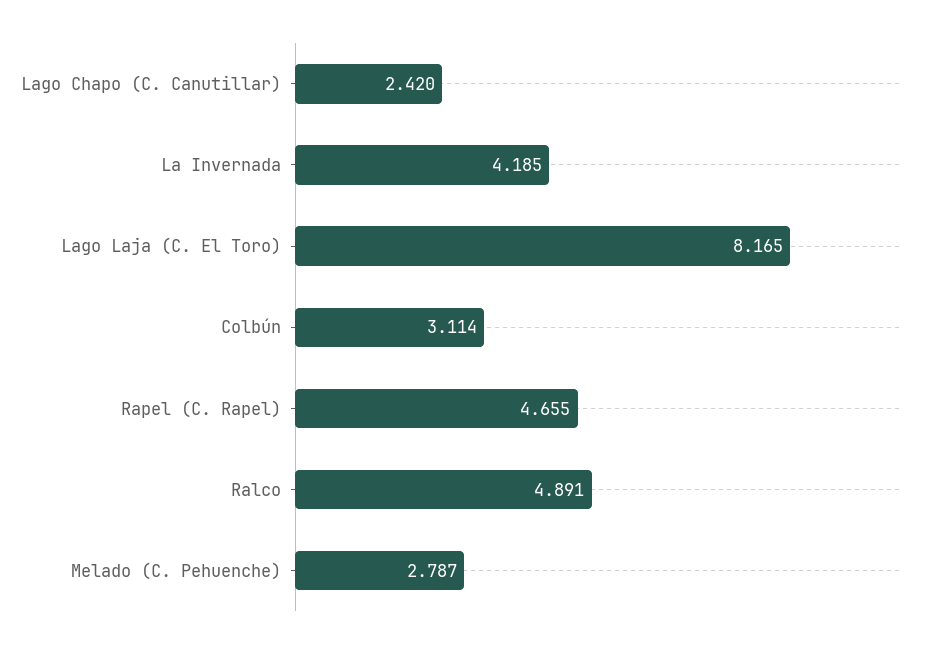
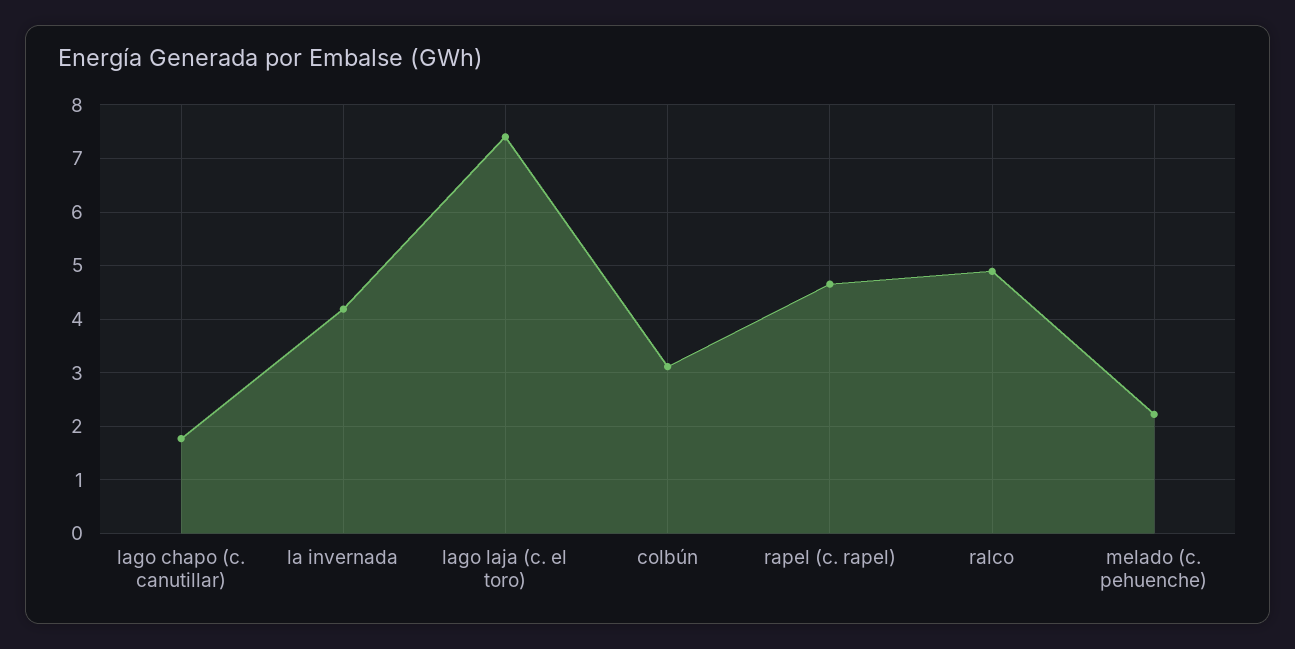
Lago Chapo (C. Canutillar): 2.42 -> 1.8
Lago Laja (C. El Toro): 8.165 -> 7.4
Melado (C. Pehuenche): 2.787 -> 2.2

